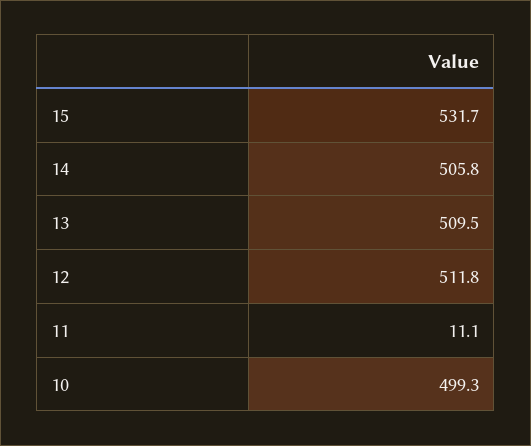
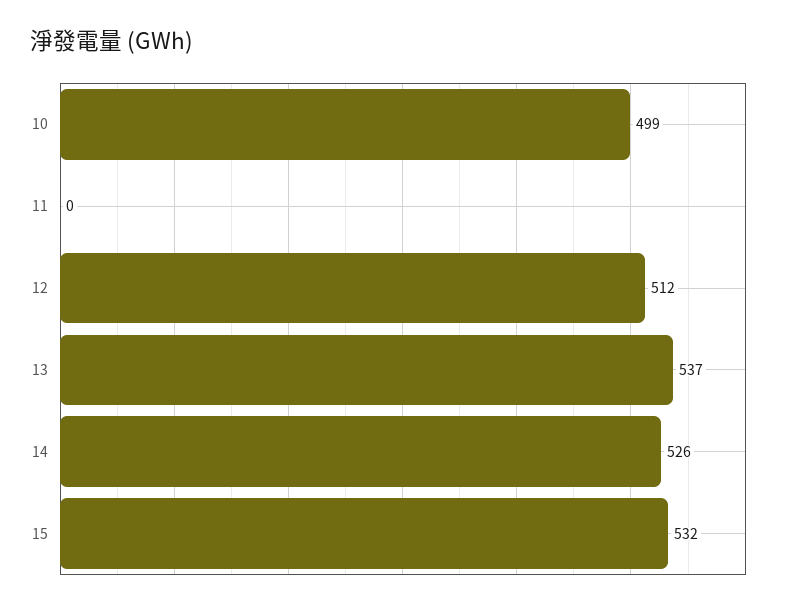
14: 505.8 -> 526
13: 509.5 -> 537
11: 11.1 -> 0

